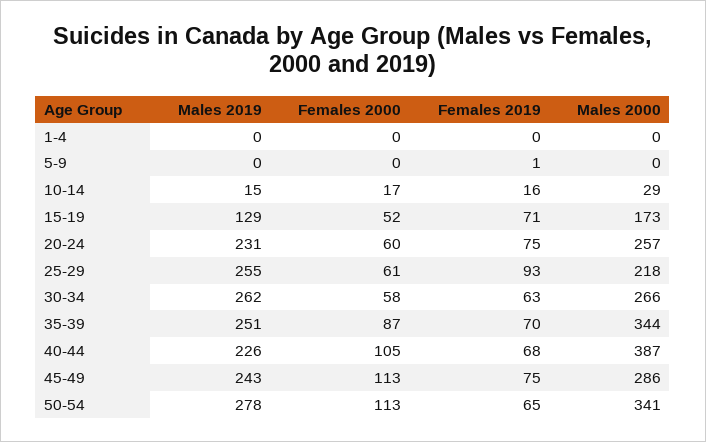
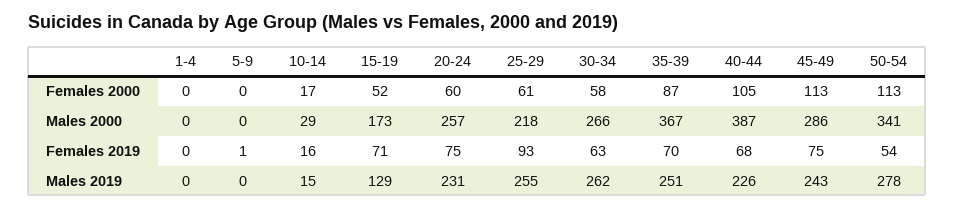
Males 2000, 35-39: 344 -> 367
Females 2019, 50-54: 65 -> 54

